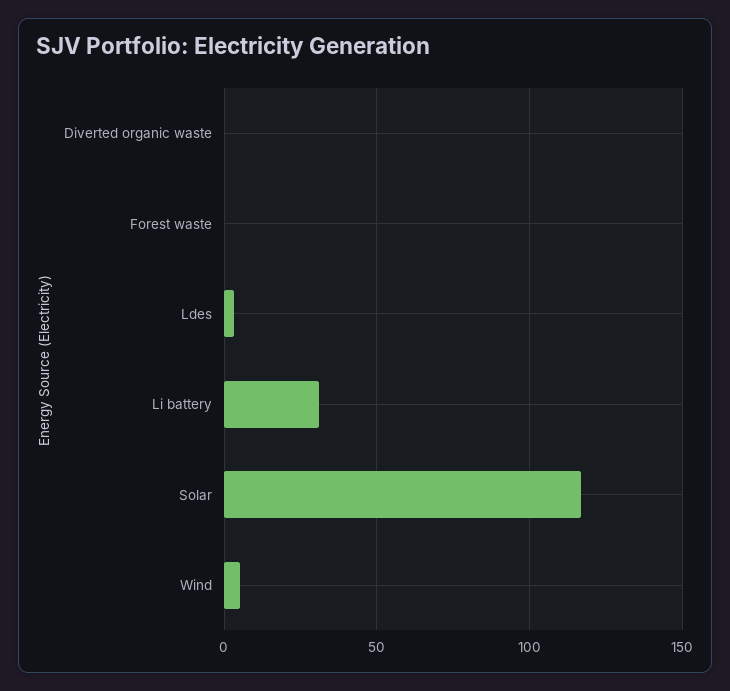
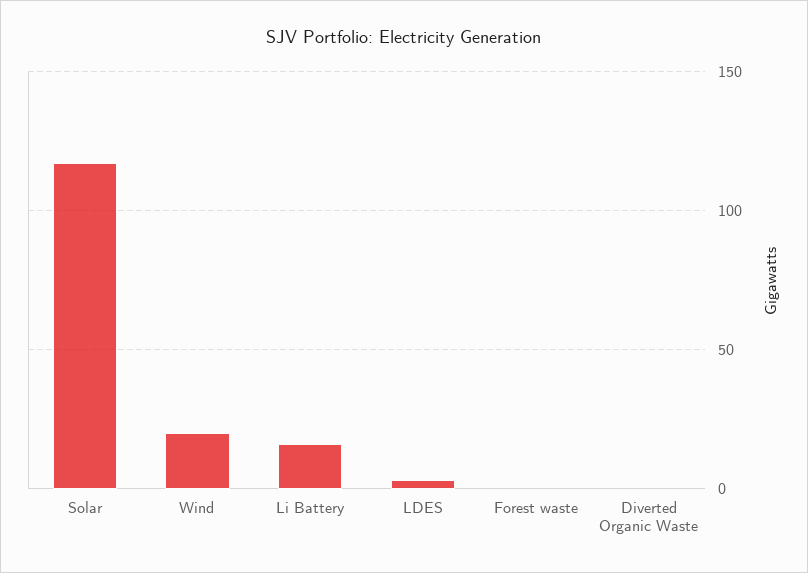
Li battery: 30 -> 15
Wind: 5 -> 20

